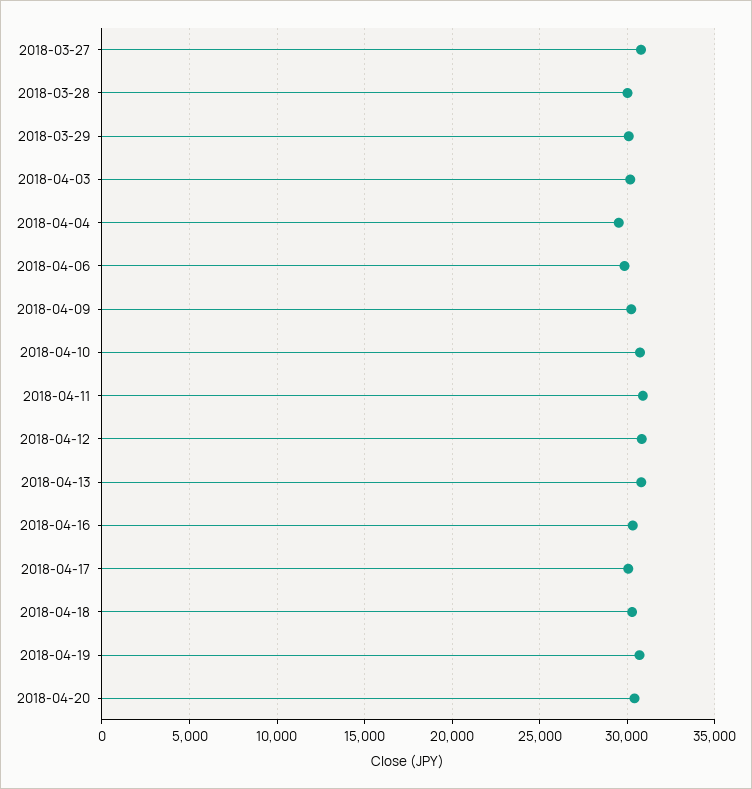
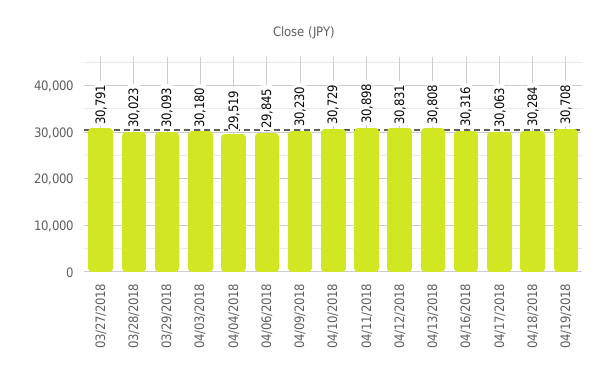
2018-04-20: 30500 -> none

